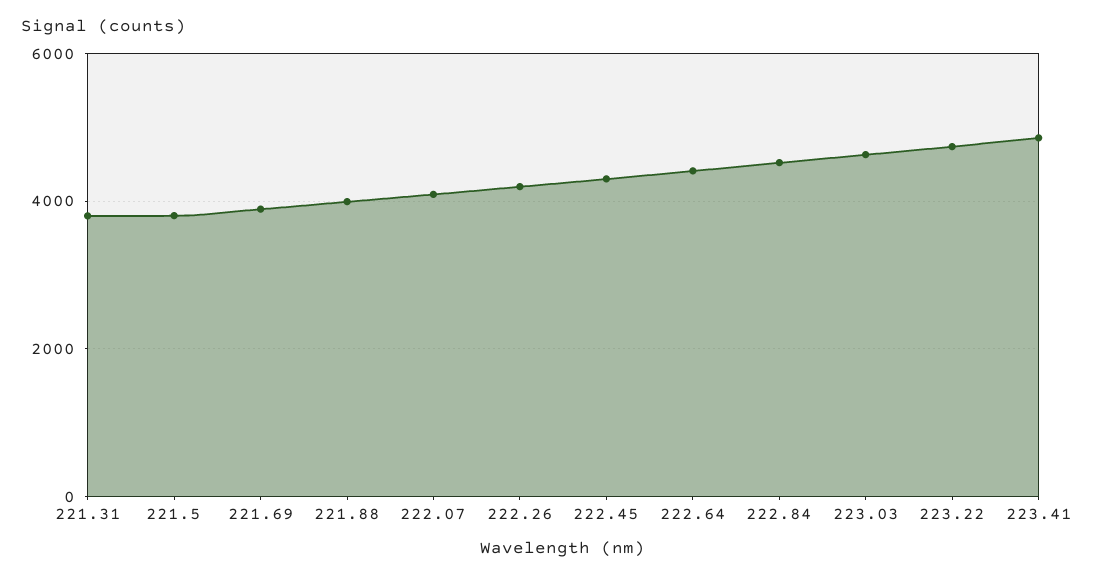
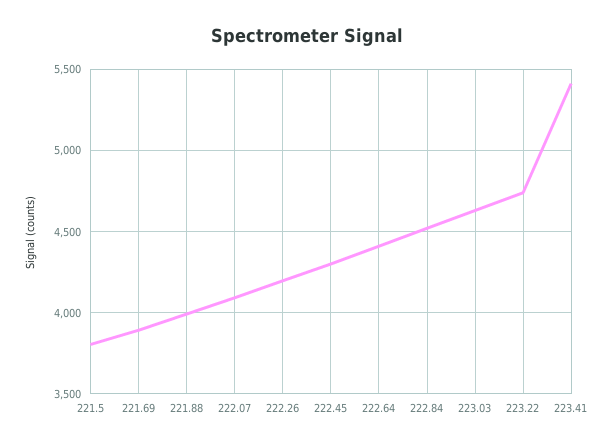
221.31: 3800 -> none
223.41: 4800 -> 5400

